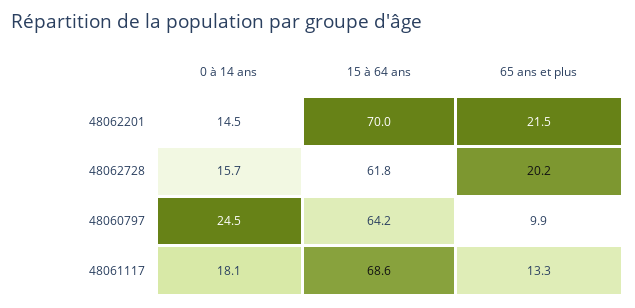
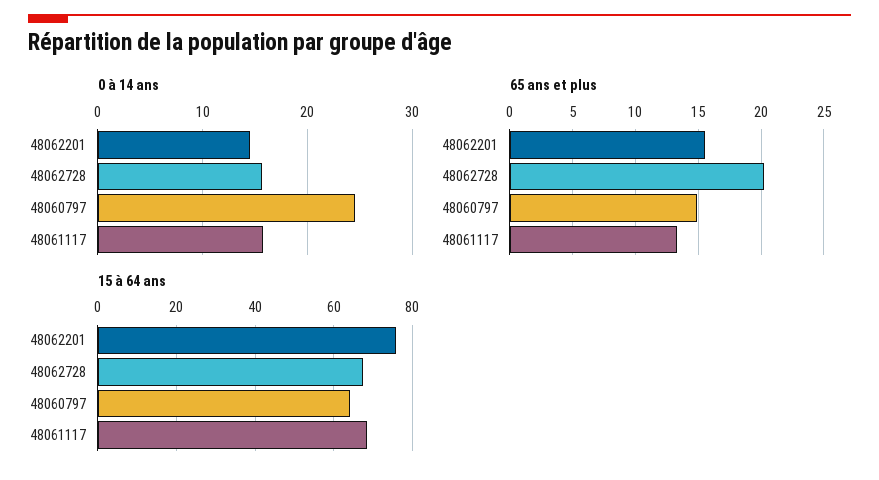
15 à 64 ans, 48062201: 70 -> 76
65 ans et plus, 48062201: 21.5 -> 15.5
15 à 64 ans, 48062728: 61.8 -> 68
65 ans et plus, 48060797: 9.9 -> 15
0 à 14 ans, 48061117: 18.1 -> 16

